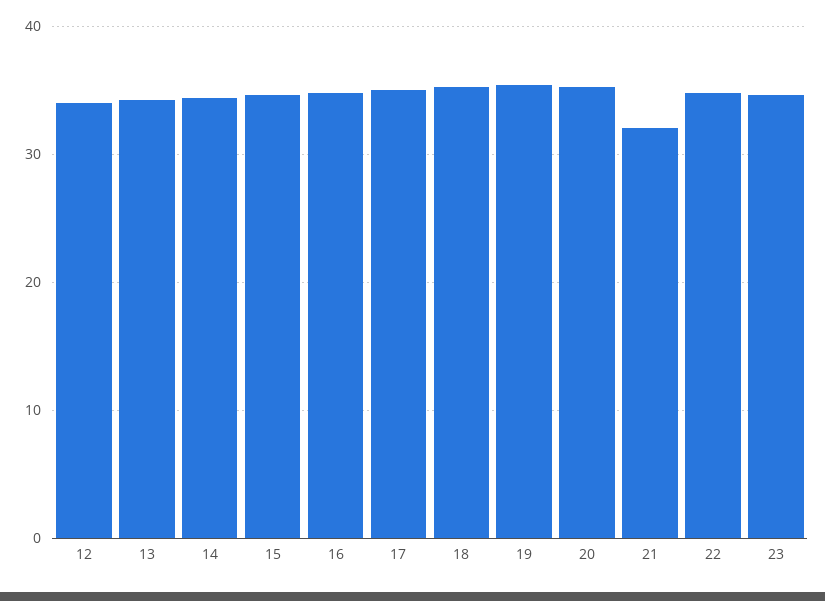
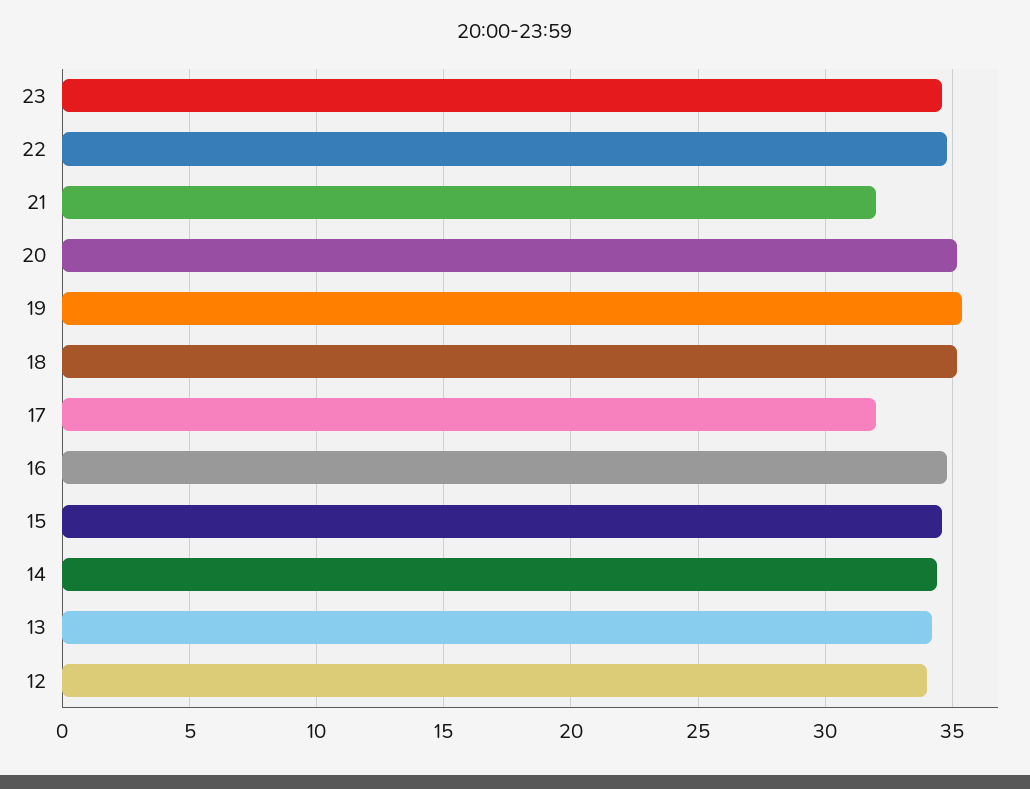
17: 35 -> 32

